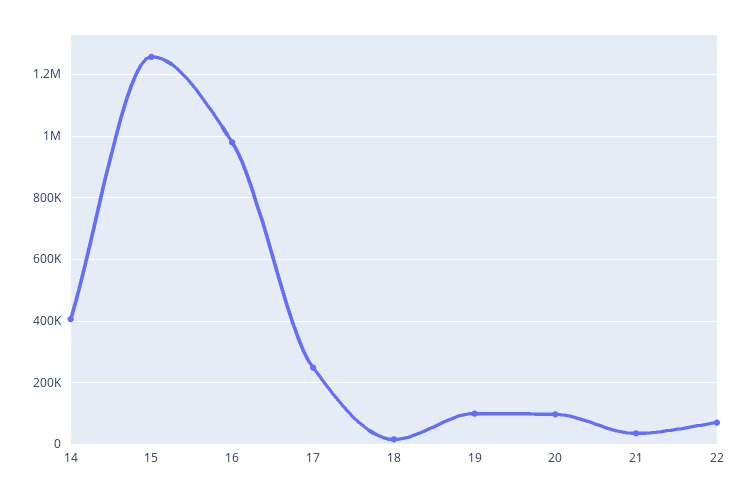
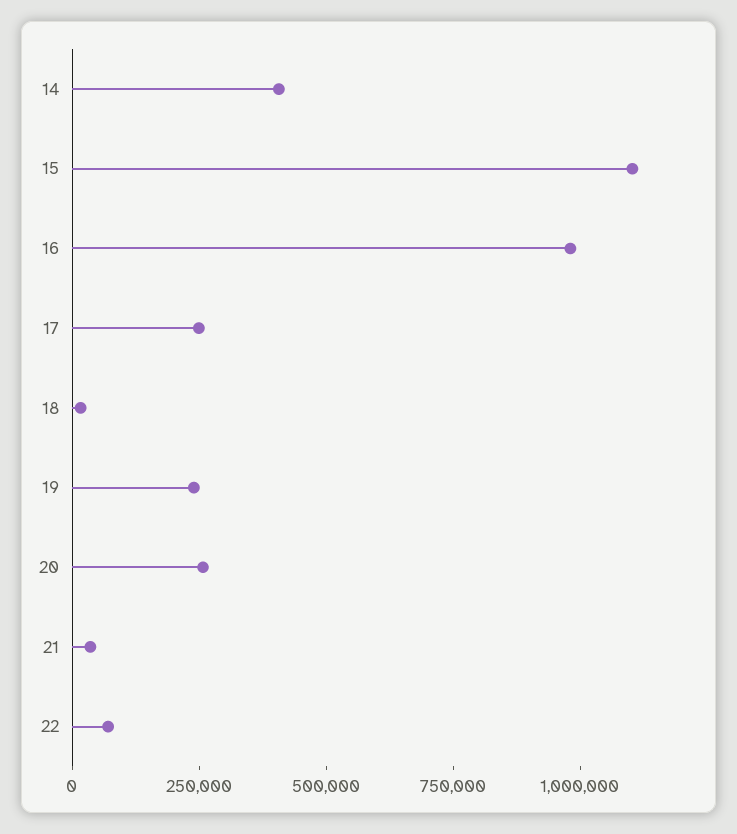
15: 1260000 -> 1100000
19: 100000 -> 250000
20: 100000 -> 250000

